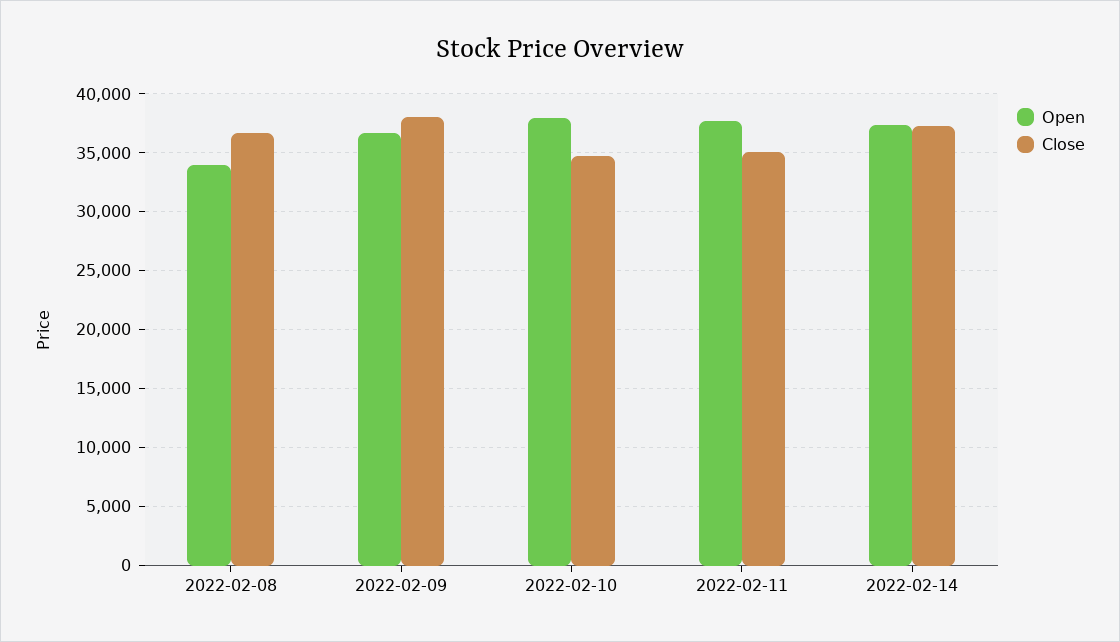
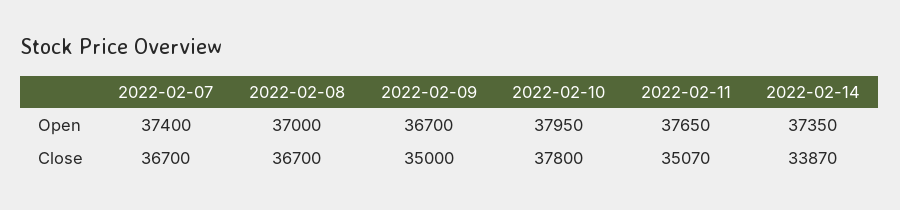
Open, 2022-02-08: 34000 -> 37000
Close, 2022-02-09: 38000 -> 35000
Close, 2022-02-10: 35000 -> 37800
Close, 2022-02-14: 37000 -> 33870
Open, 2022-02-07: none -> 37400
Close, 2022-02-07: none -> 36700

